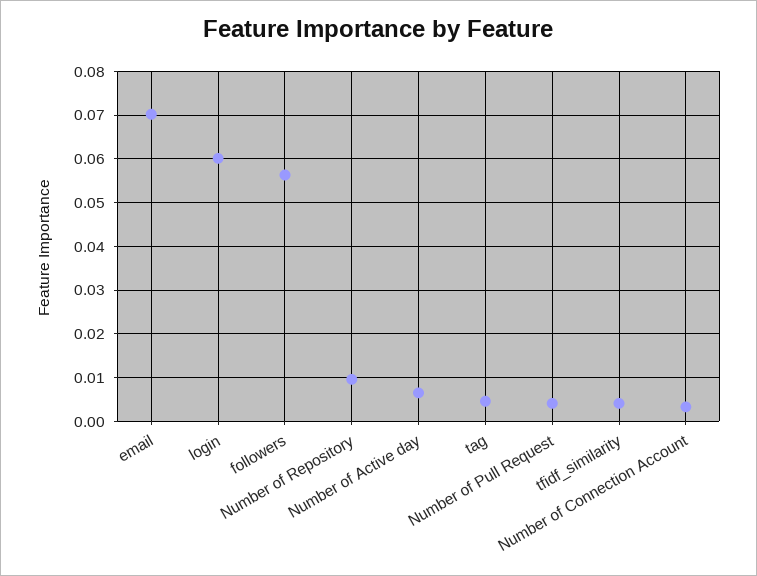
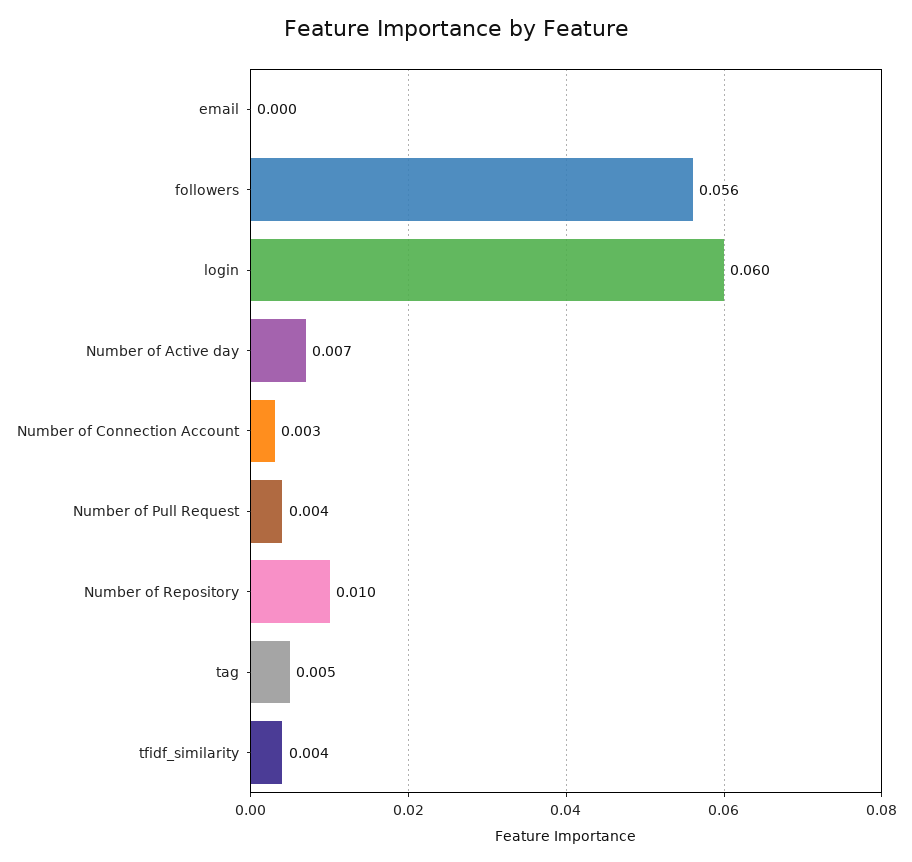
email: 0.07 -> 0

